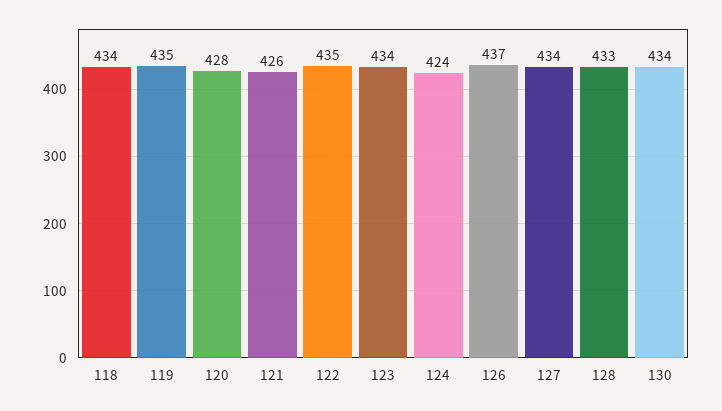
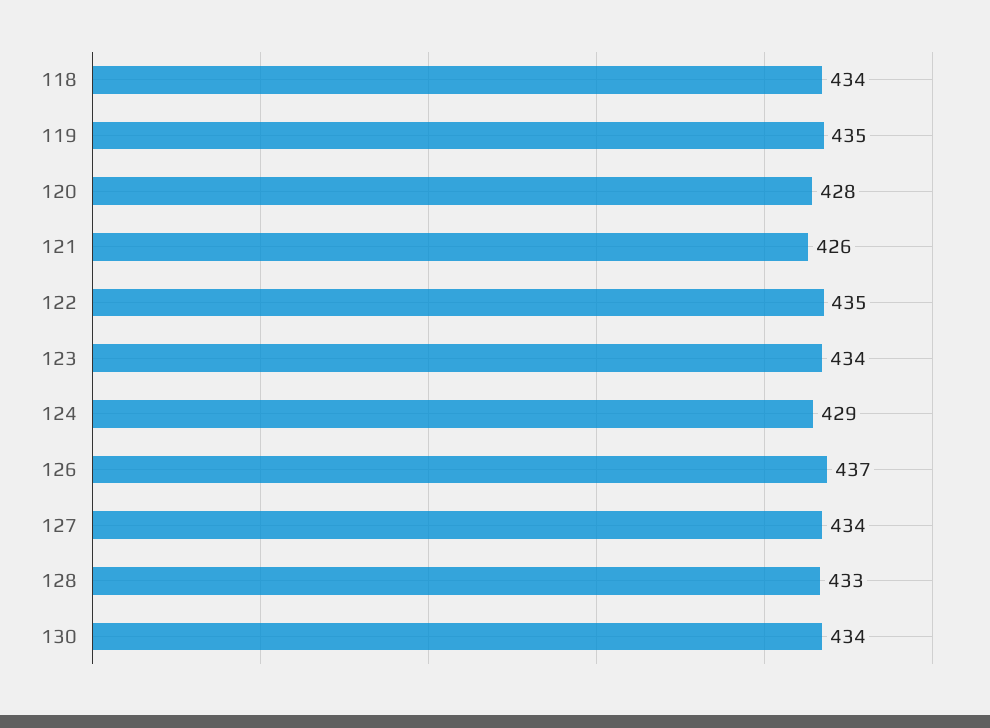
124: 424 -> 429

